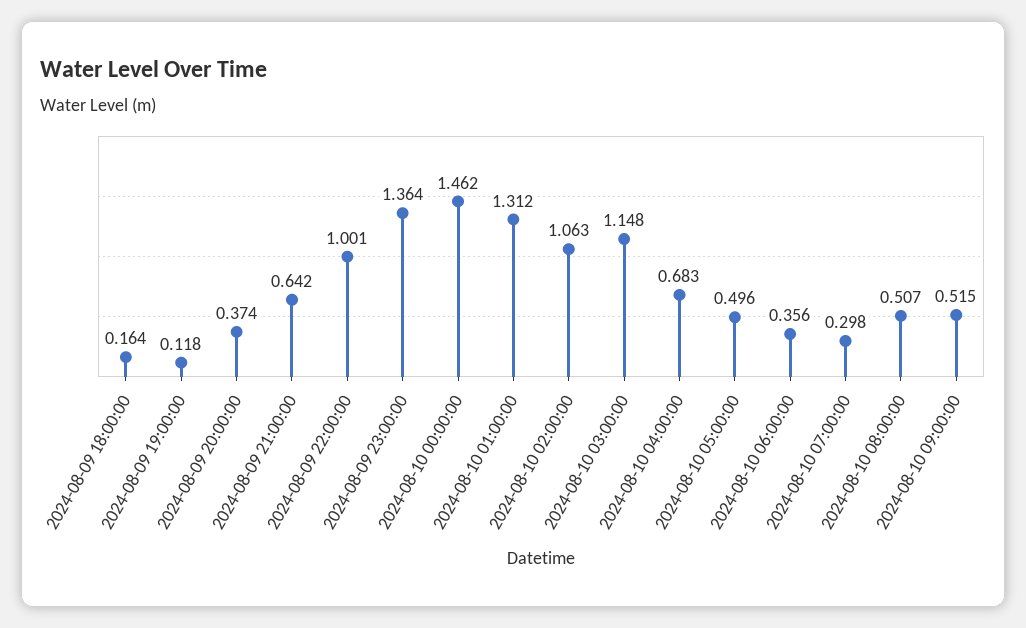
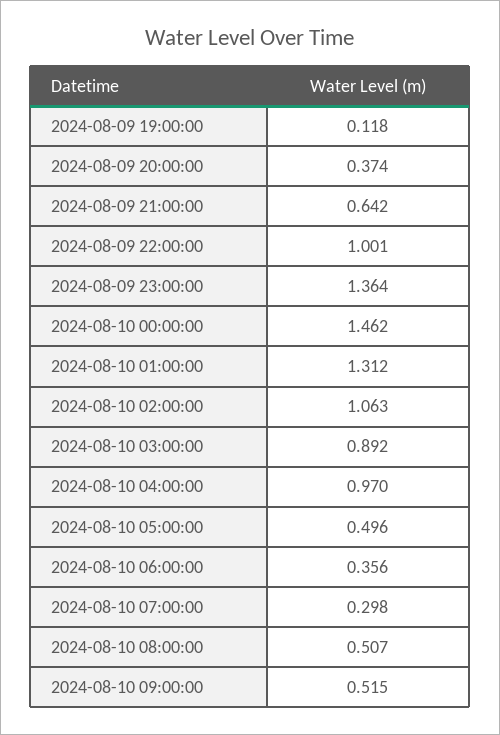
2024-08-09 18:00:00: 0.164 -> none
2024-08-10 03:00:00: 1.148 -> 0.892
2024-08-10 04:00:00: 0.683 -> 0.97

